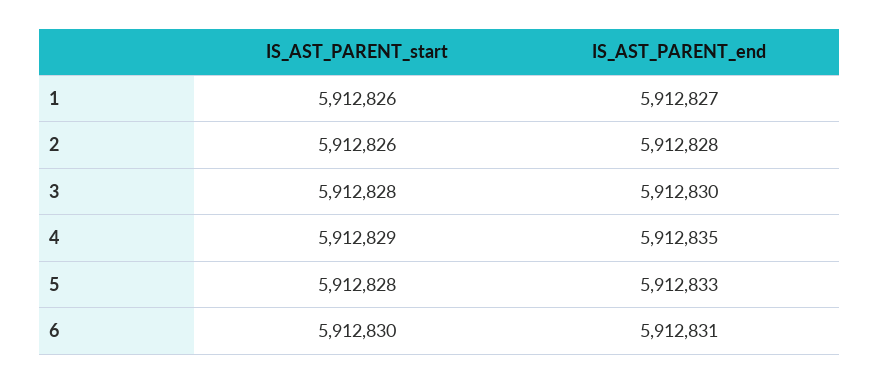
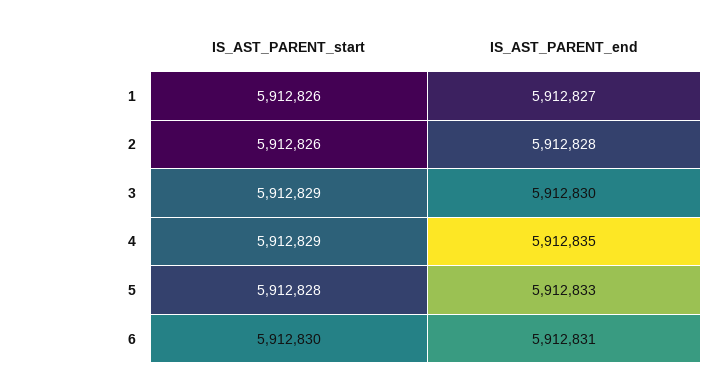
IS_AST_PARENT_start, 3: 5912828 -> 5912829

